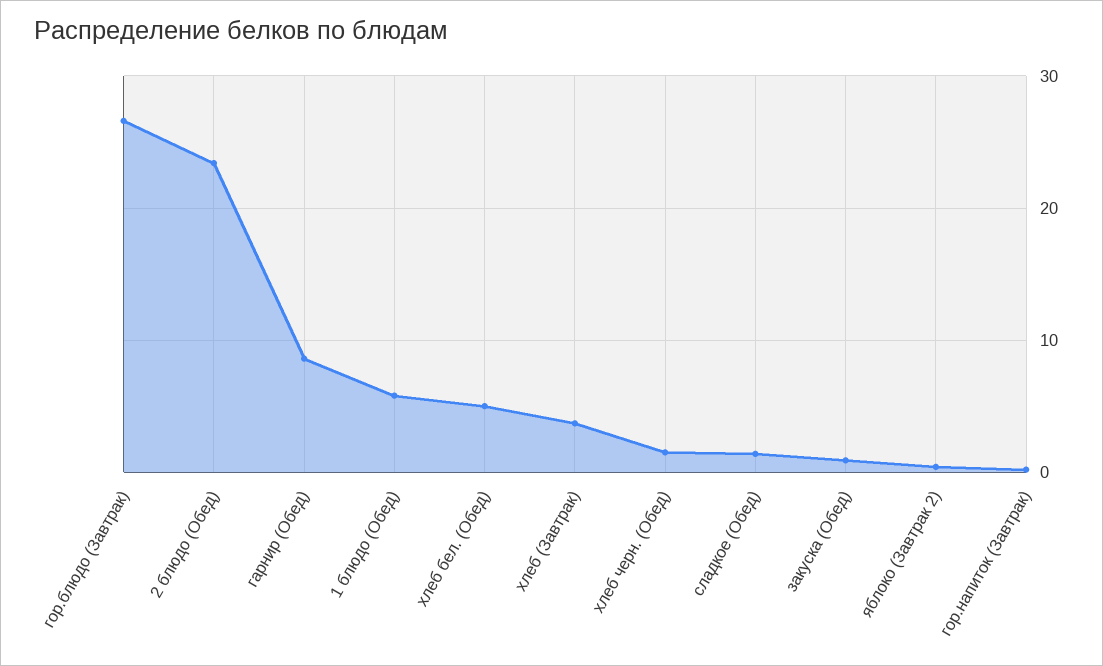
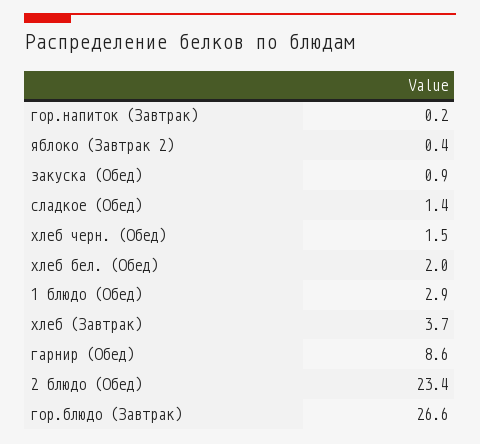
1 блюдо (Обед): 6 -> 2.9
хлеб бел. (Обед): 5 -> 2

